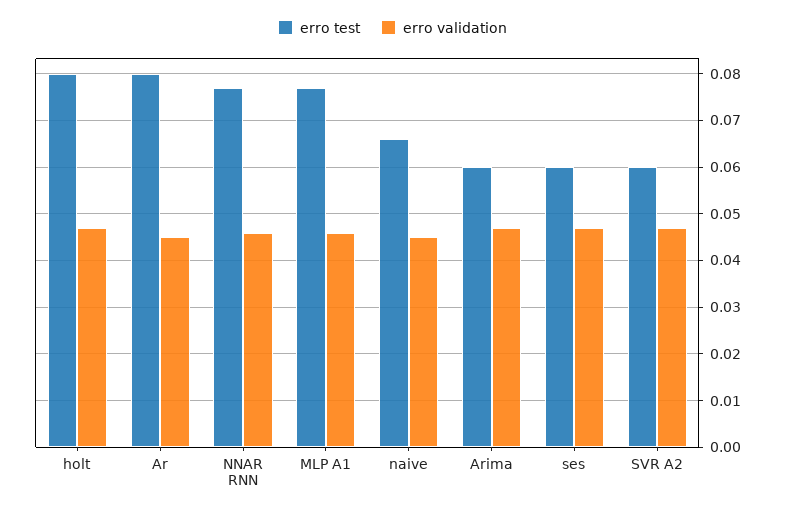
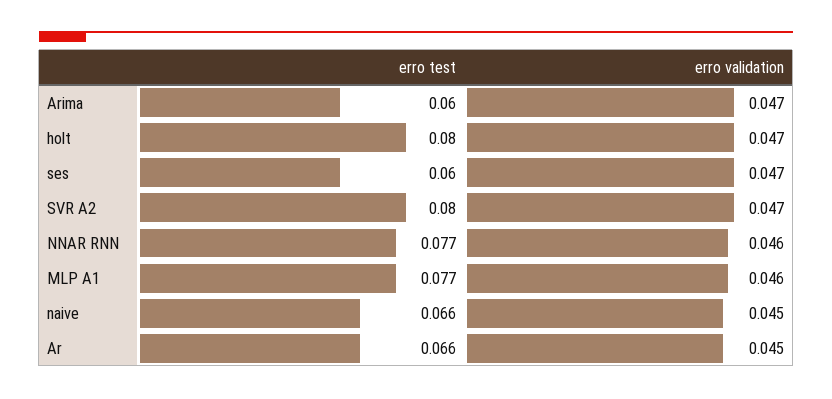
erro test, Ar: 0.08 -> 0.066
erro test, SVR A2: 0.06 -> 0.08

